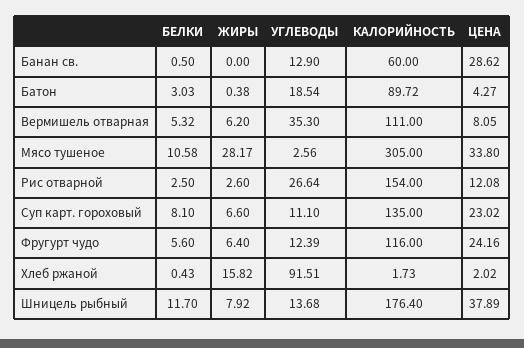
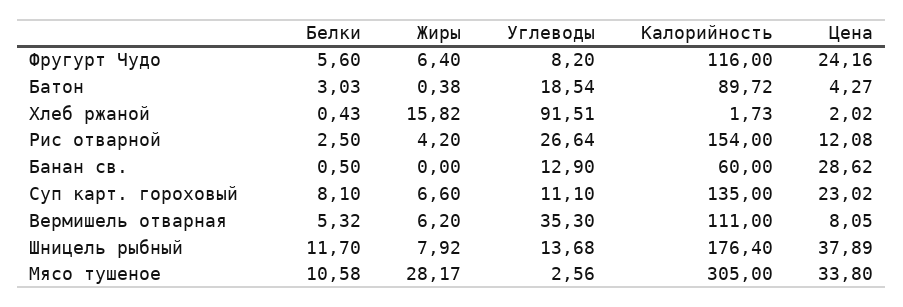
ЖИРЫ, Рис отварной: 2.6 -> 4.2
УГЛЕВОДЫ, Фругурт чудо: 12.39 -> 8.2

